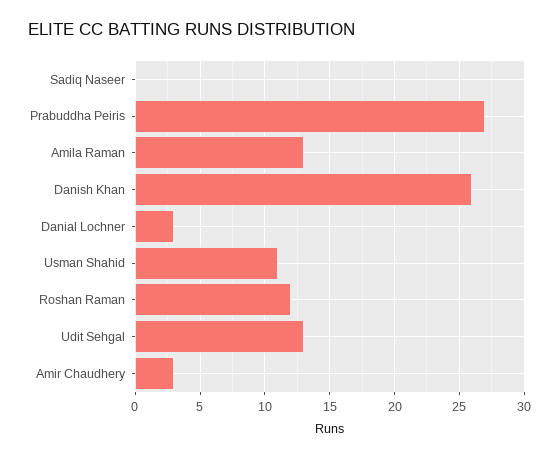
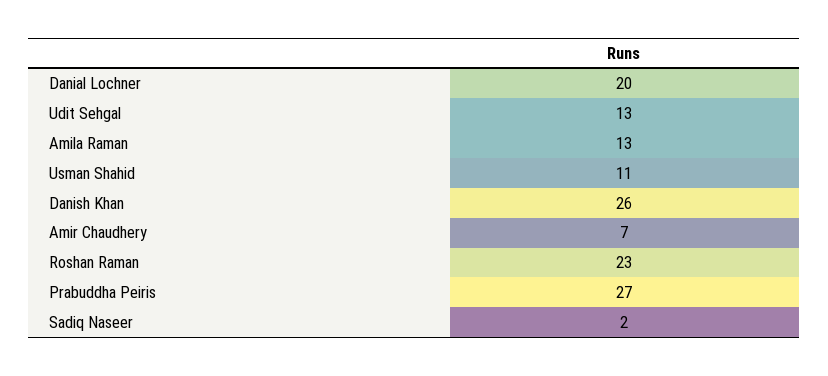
Sadiq Naseer: 0 -> 2
Danial Lochner: 3 -> 20
Roshan Raman: 12 -> 23
Amir Chaudhery: 3 -> 7

